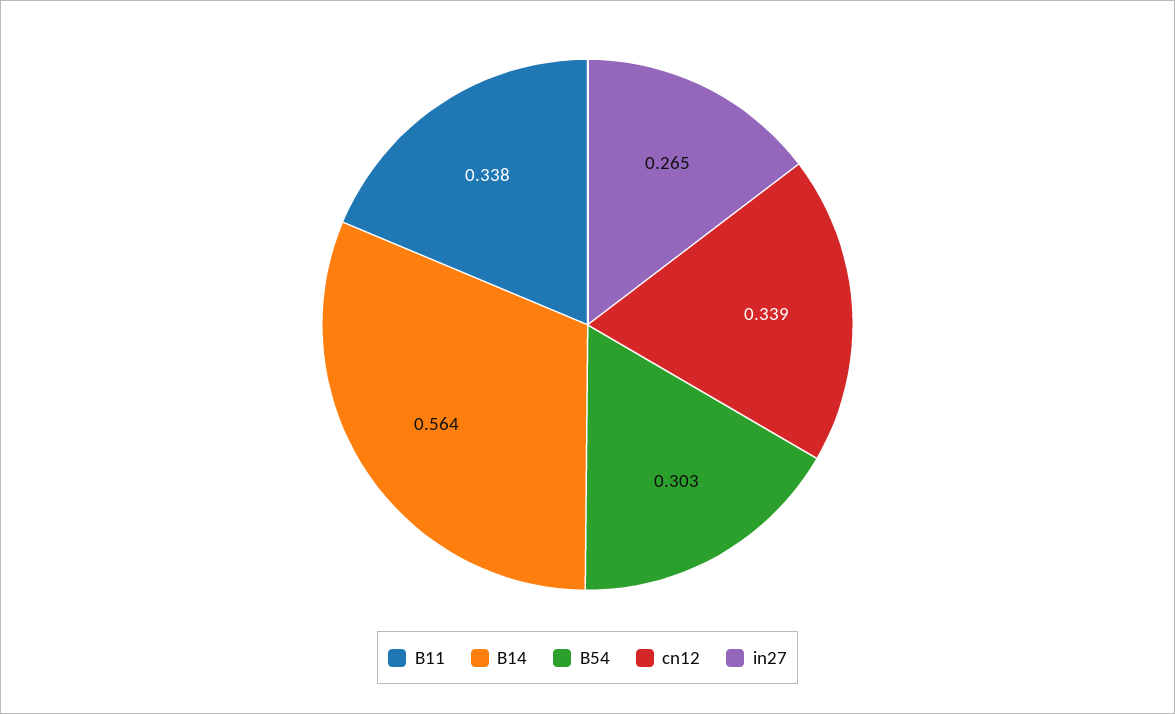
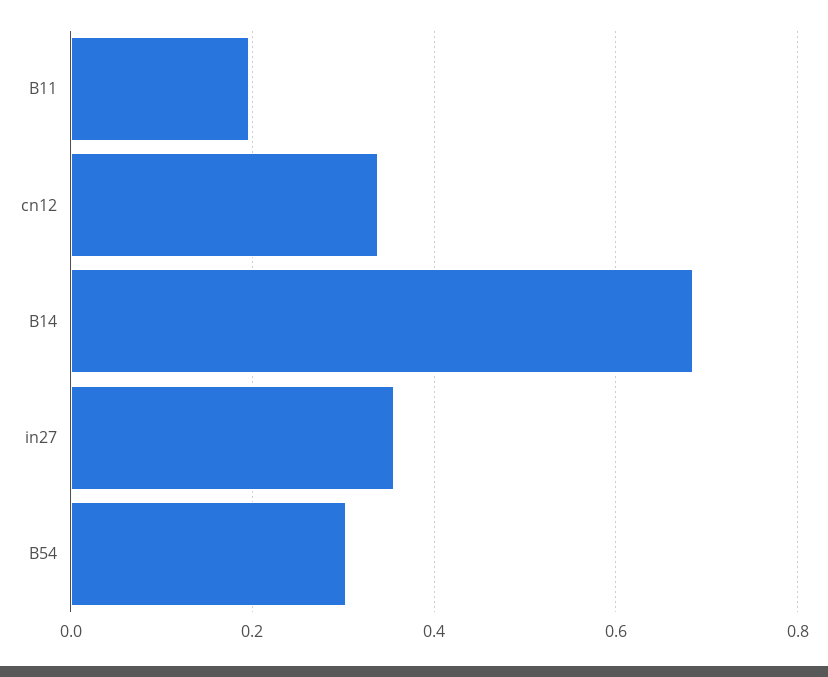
B11: 0.338 -> 0.2
B14: 0.564 -> 0.68
in27: 0.265 -> 0.36

